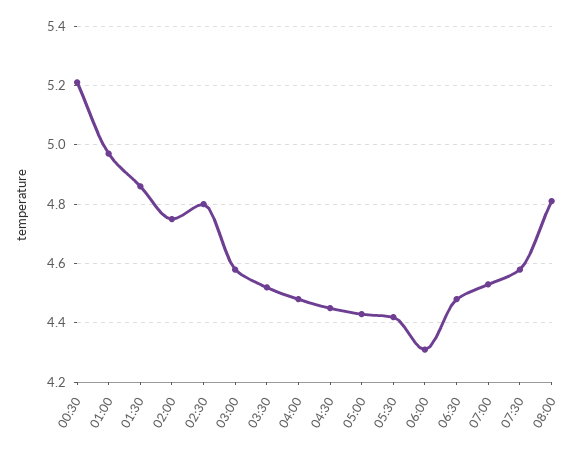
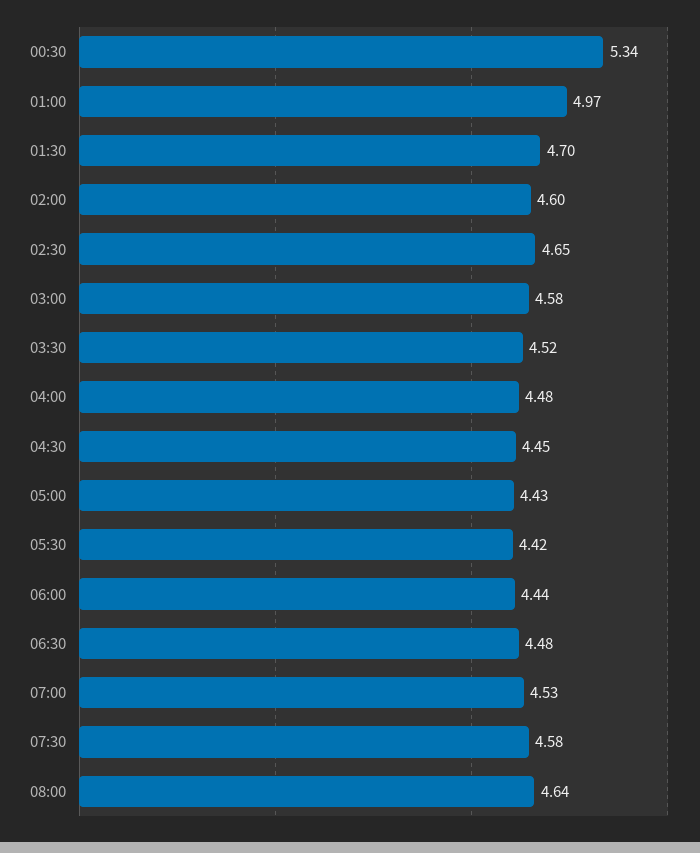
00:30: 5.2 -> 5.34
01:30: 4.85 -> 4.7
02:00: 4.75 -> 4.6
02:30: 4.8 -> 4.65
06:00: 4.3 -> 4.44
08:00: 4.8 -> 4.64

